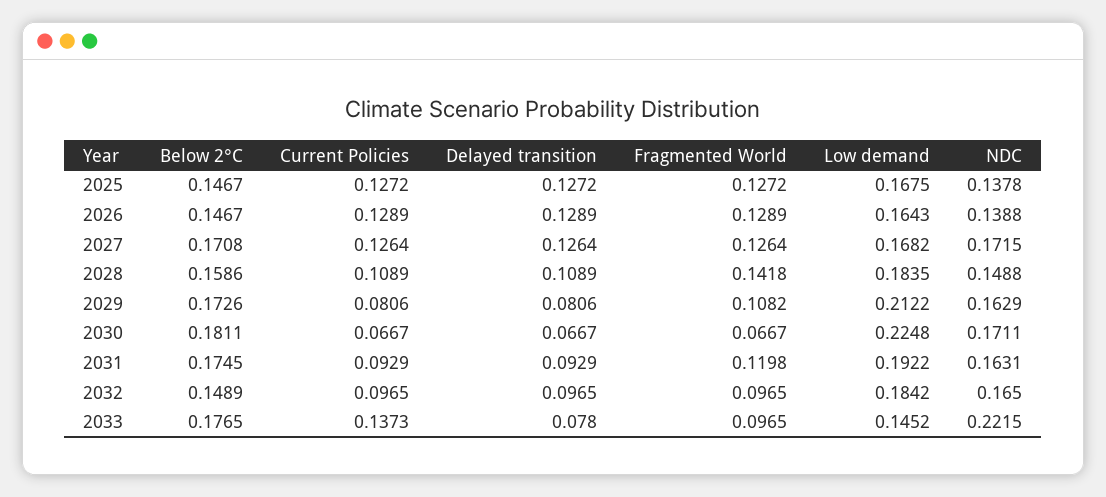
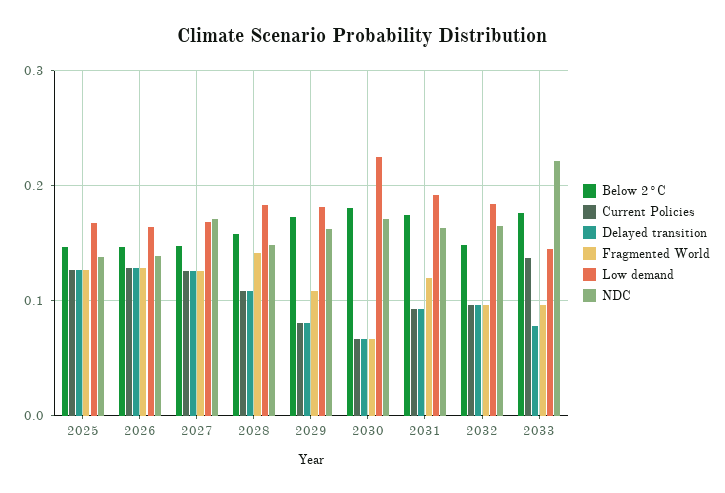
Below 2°C, 2027: 0.1708 -> 0.15
Low demand, 2029: 0.2122 -> 0.18

